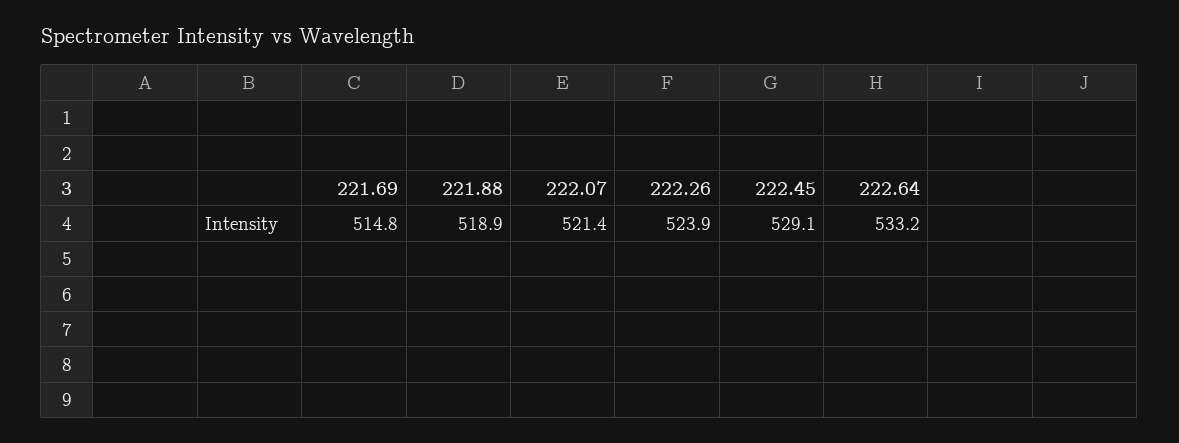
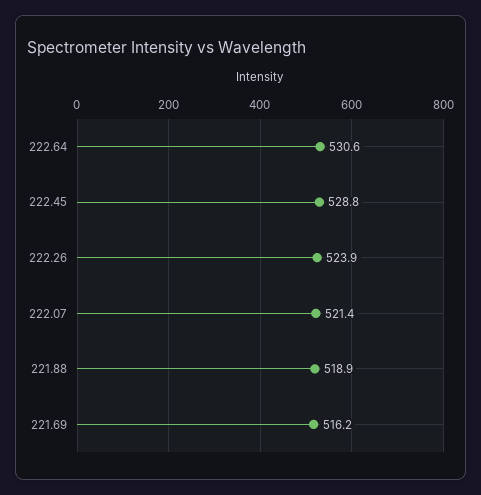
221.69: 514.8 -> 516.2
222.45: 529.1 -> 528.8
222.64: 533.2 -> 530.6

